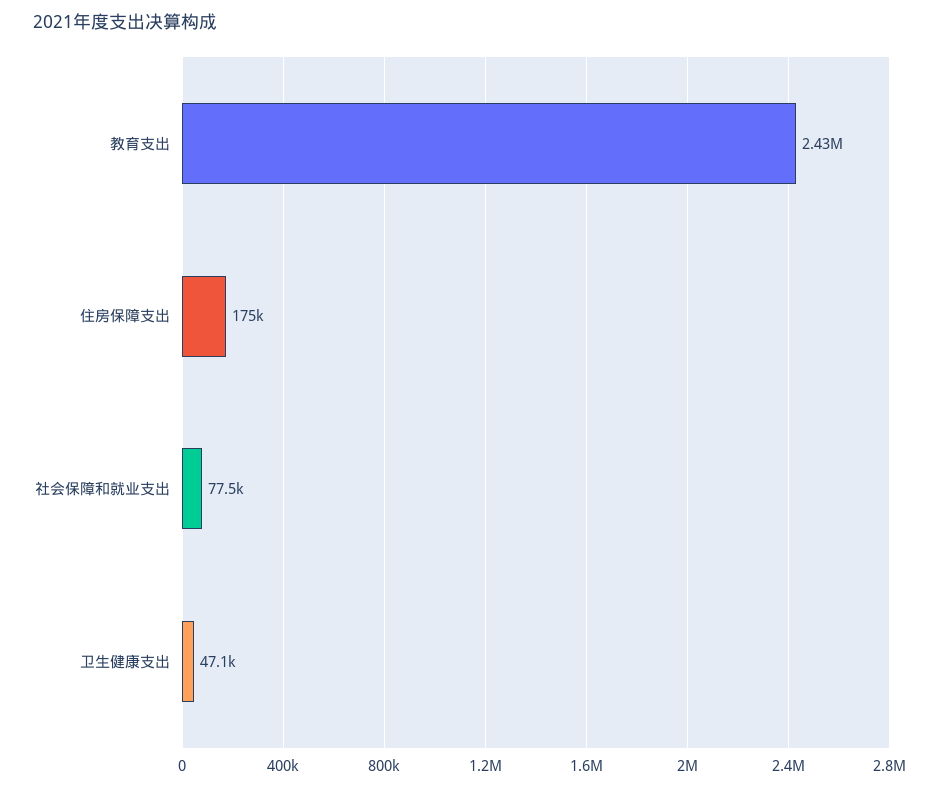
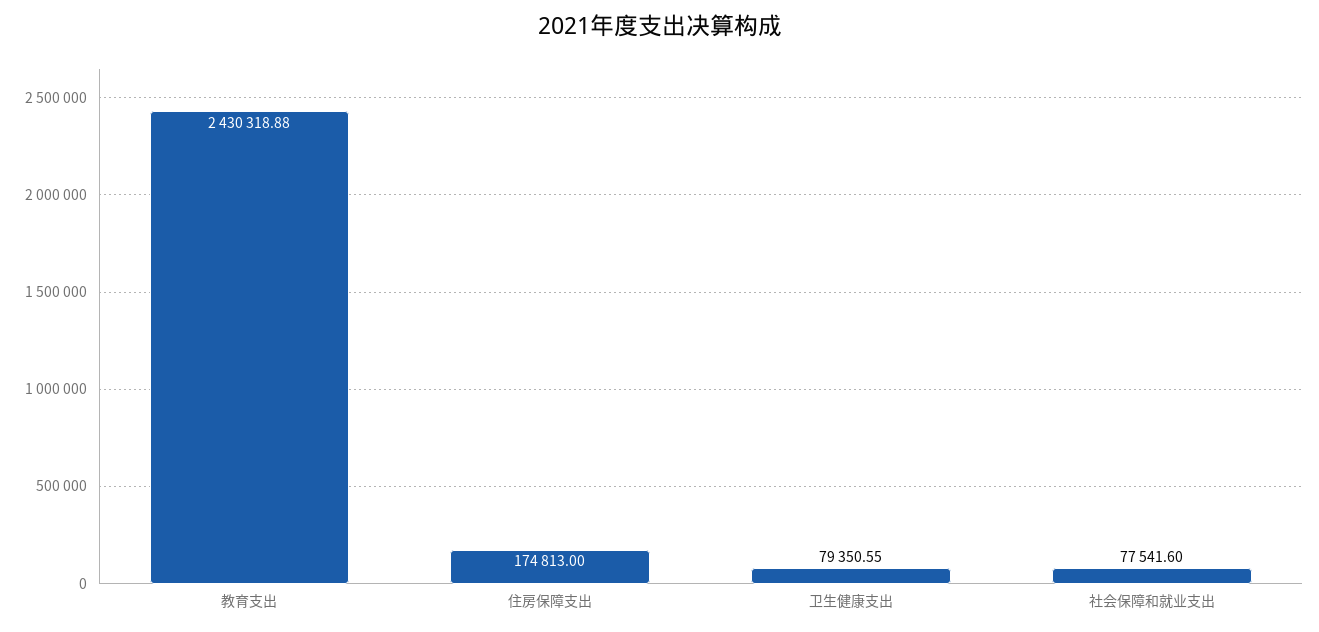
卫生健康支出: 47100 -> 79350.55

